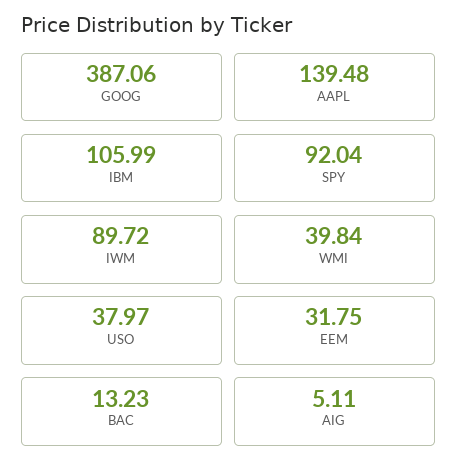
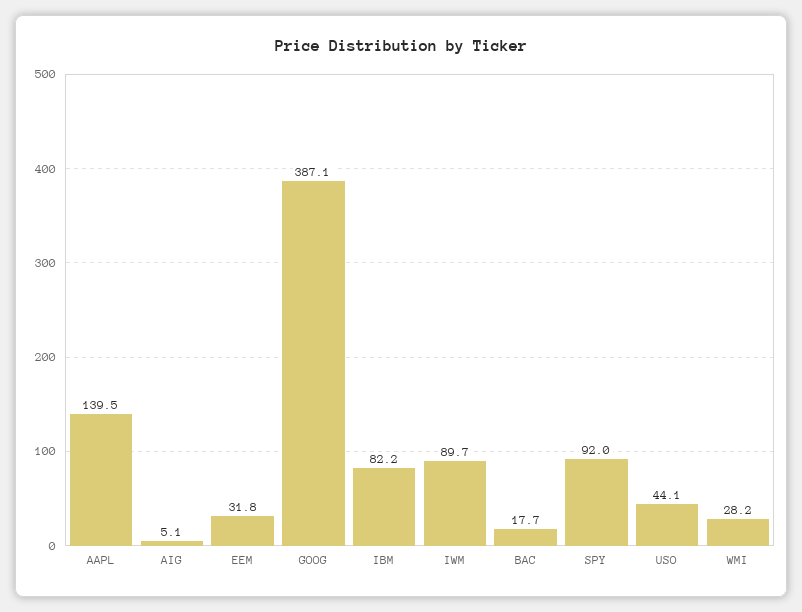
IBM: 105.99 -> 82.2
WMI: 39.84 -> 28.2
USO: 37.97 -> 44.1
BAC: 13.23 -> 17.7

